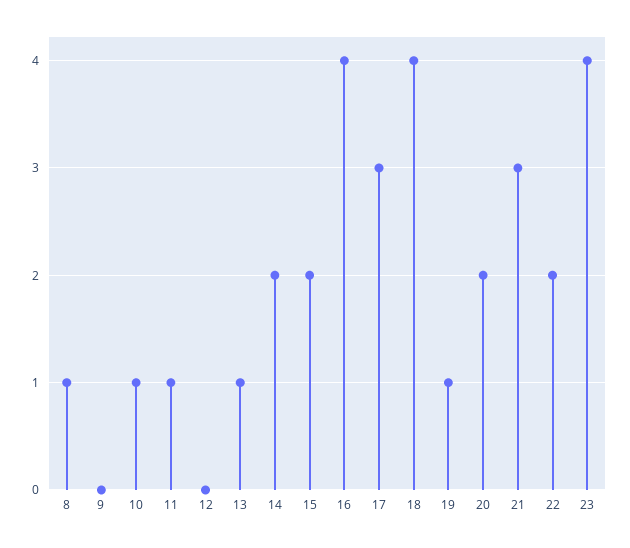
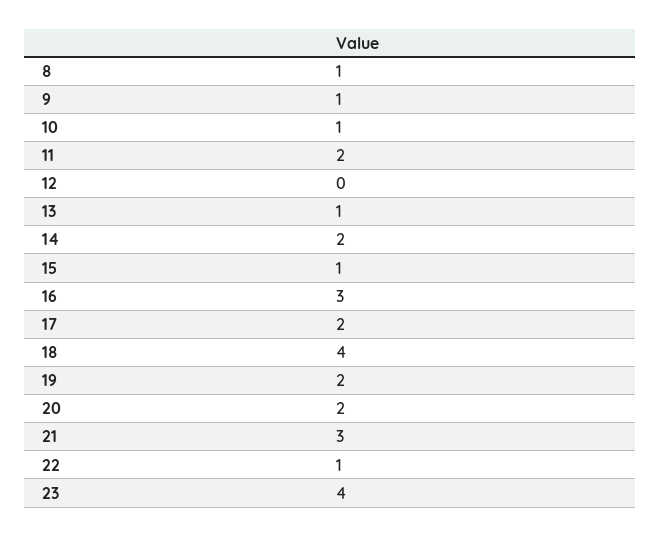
9: 0 -> 1
11: 1 -> 2
15: 2 -> 1
16: 4 -> 3
17: 3 -> 2
19: 1 -> 2
22: 2 -> 1

